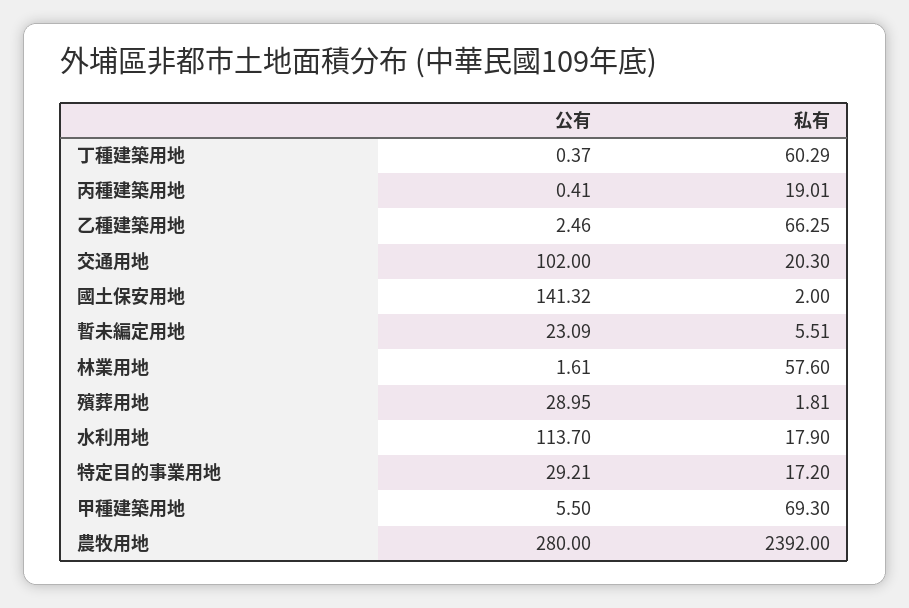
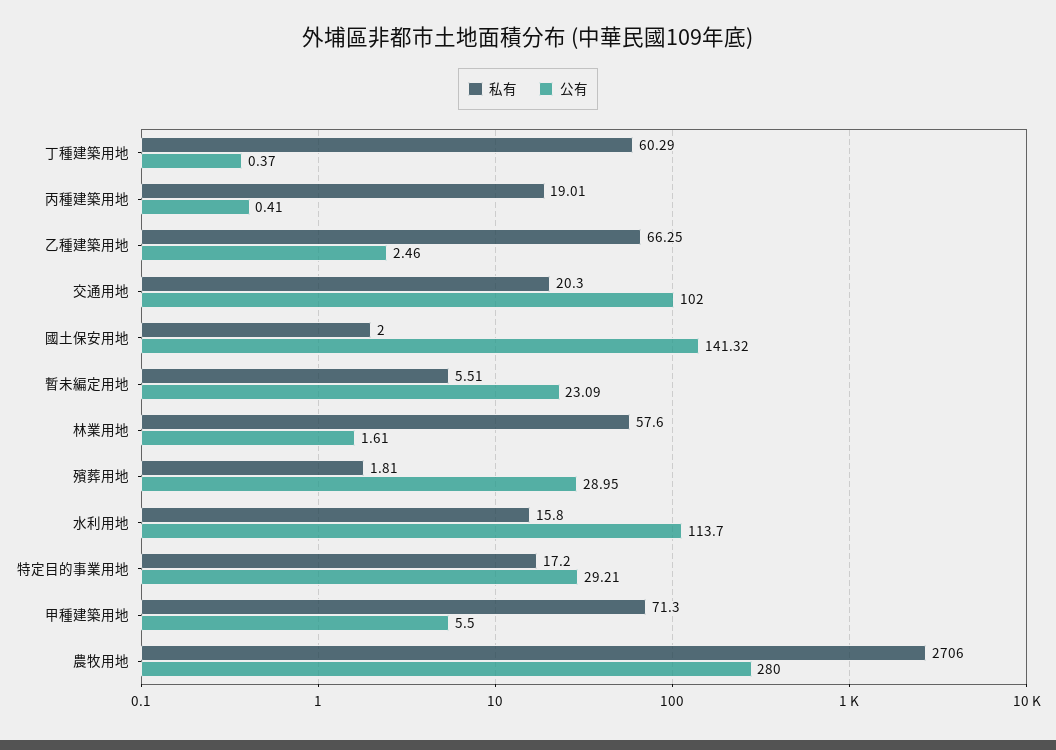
私有, 水利用地: 17.9 -> 15.8
私有, 甲種建築用地: 69.3 -> 71.3
私有, 農牧用地: 2392 -> 2706

